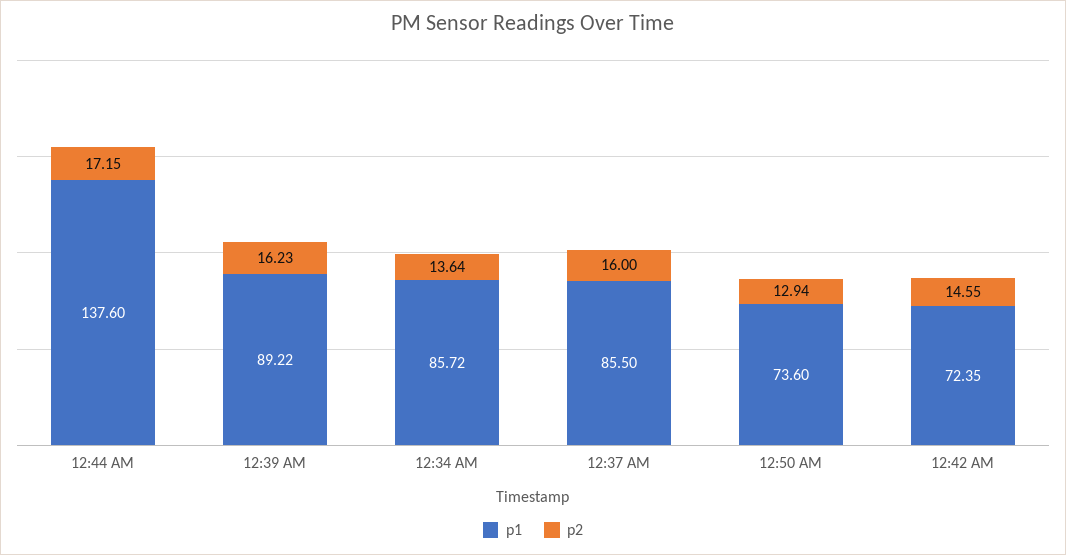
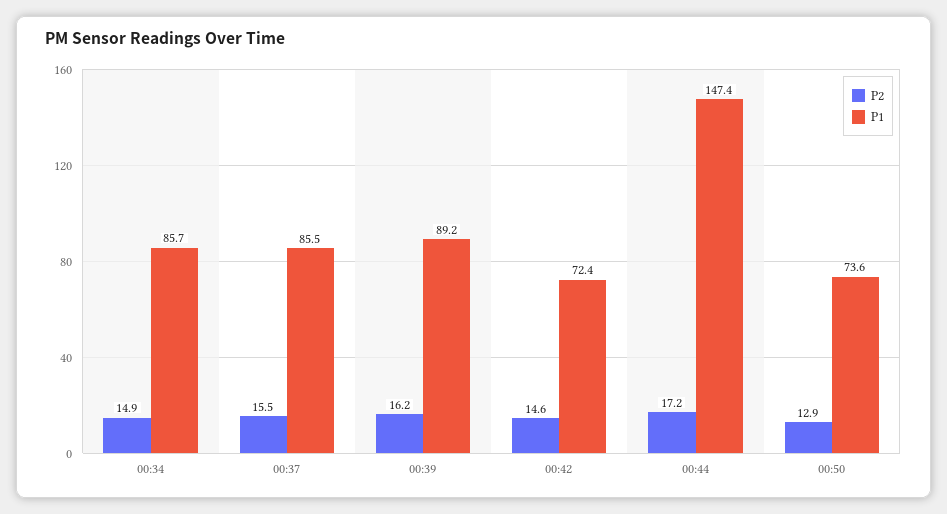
p1, 12:44 AM: 137.6 -> 147.4
p2, 12:34 AM: 13.64 -> 14.9
p2, 12:37 AM: 16 -> 15.5

